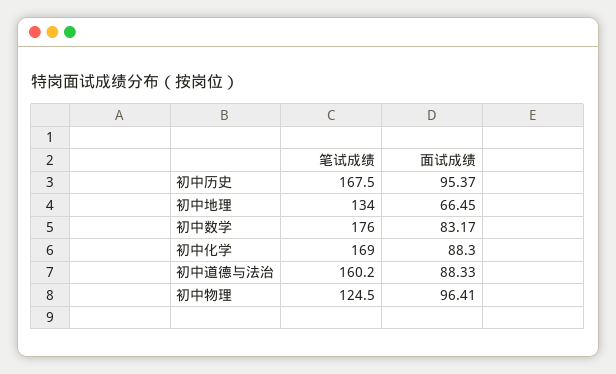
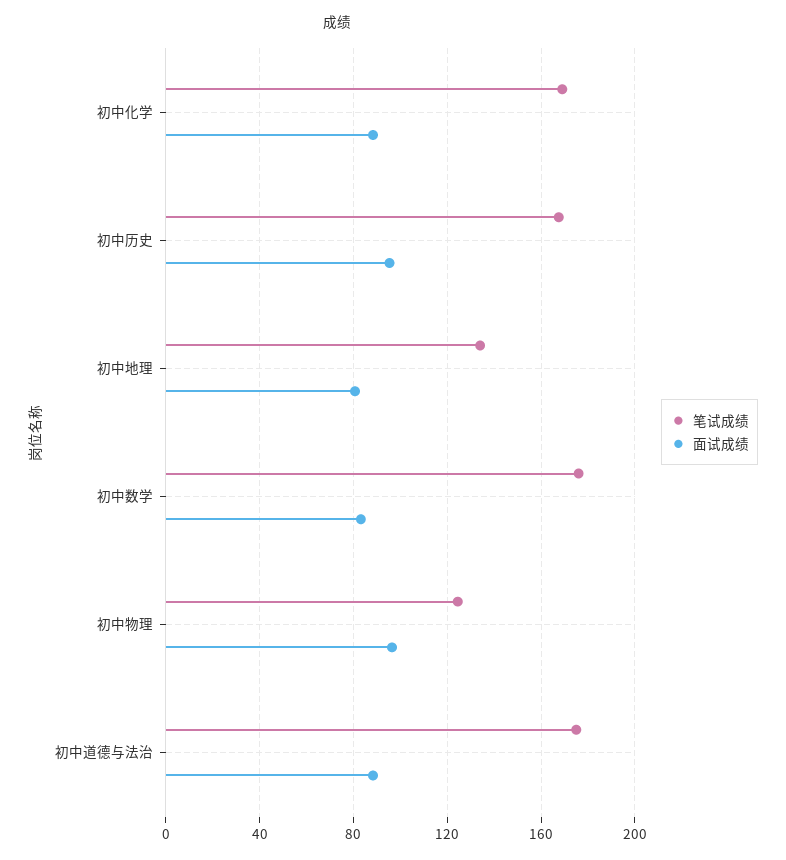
面试成绩, 初中地理: 66.45 -> 80
笔试成绩, 初中道德与法治: 160.2 -> 175

